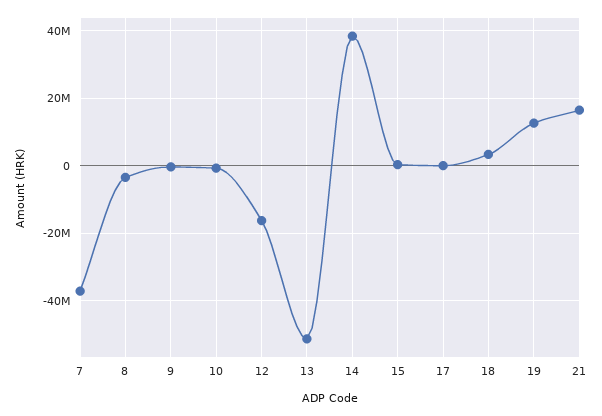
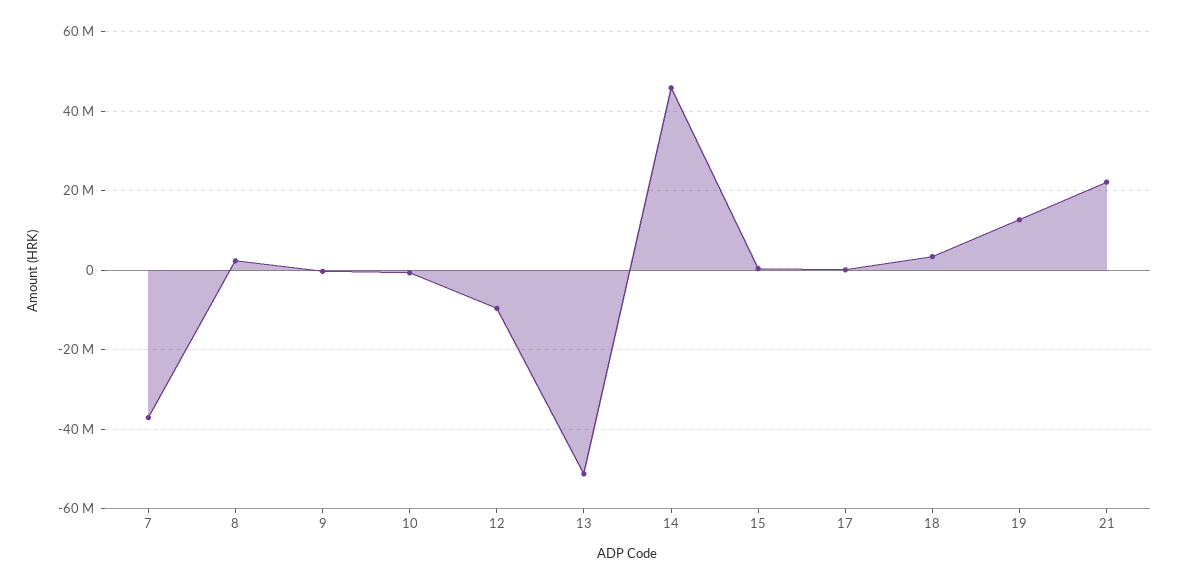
8: -4000000 -> 2000000
12: -16000000 -> -10000000
14: 38000000 -> 46000000
21: 16000000 -> 22000000

